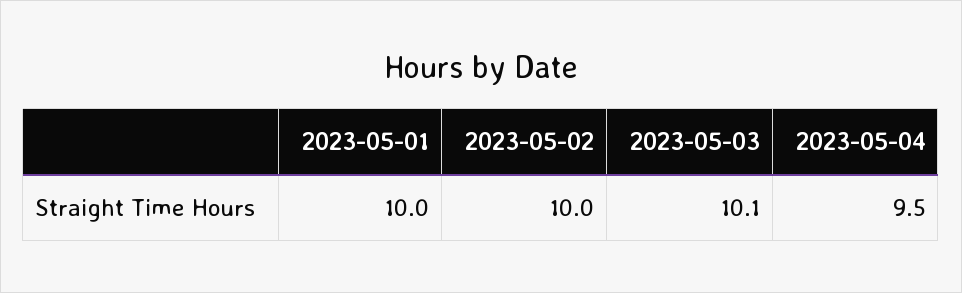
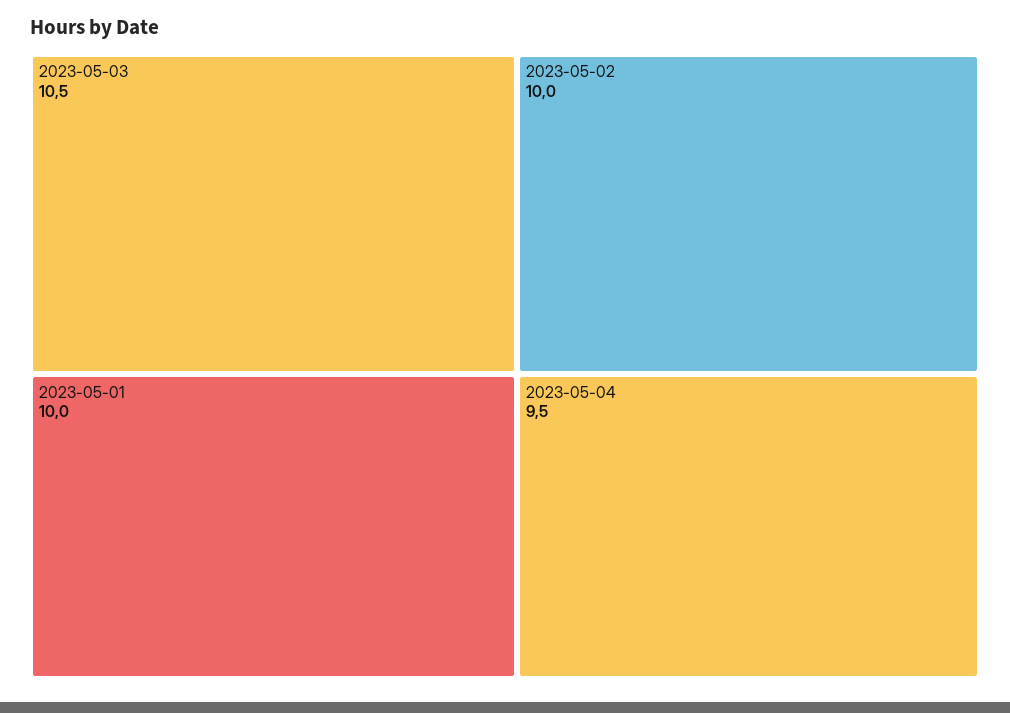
2023-05-03: 10.1 -> 10.5

